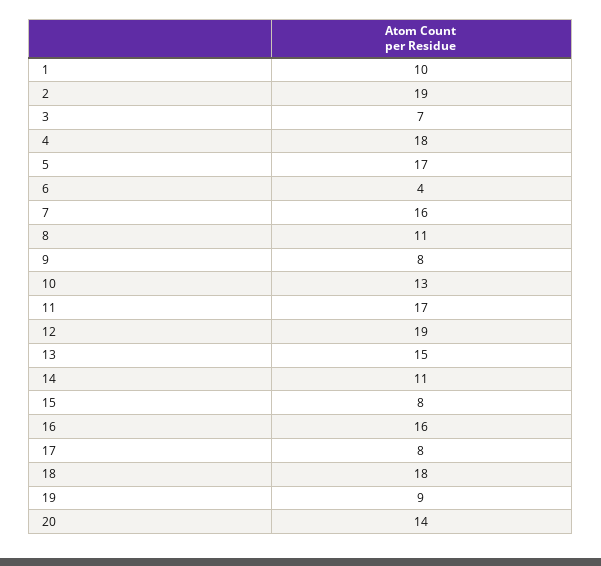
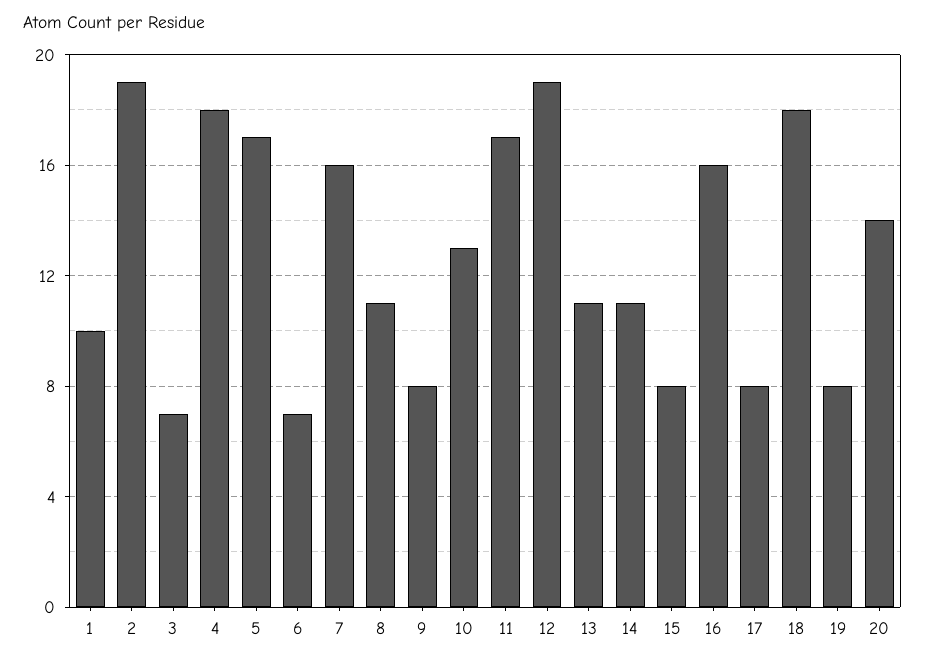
6: 4 -> 7
13: 15 -> 11
19: 9 -> 8

